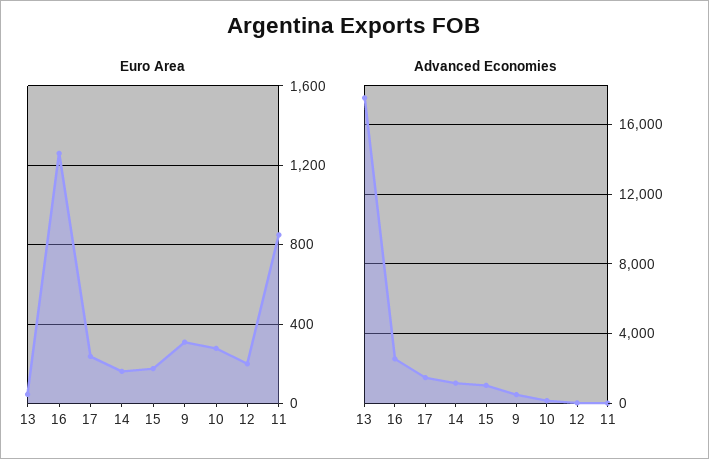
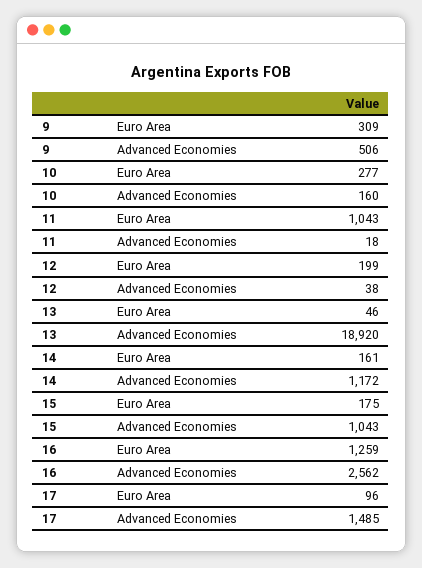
Euro Area, 17: 250 -> 96
Euro Area, 11: 850 -> 1043
Advanced Economies, 13: 17500 -> 18920

